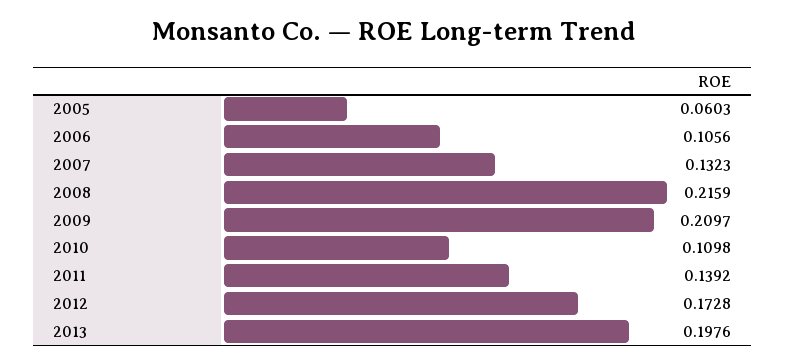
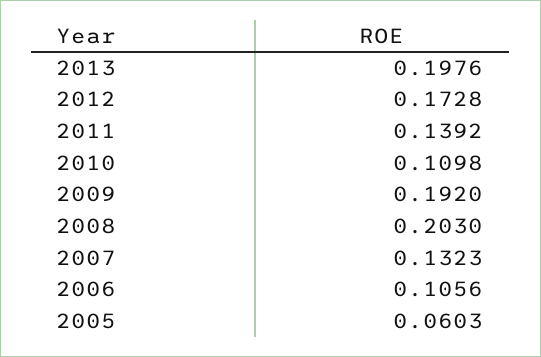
2008: 0.2159 -> 0.203
2009: 0.2097 -> 0.192

